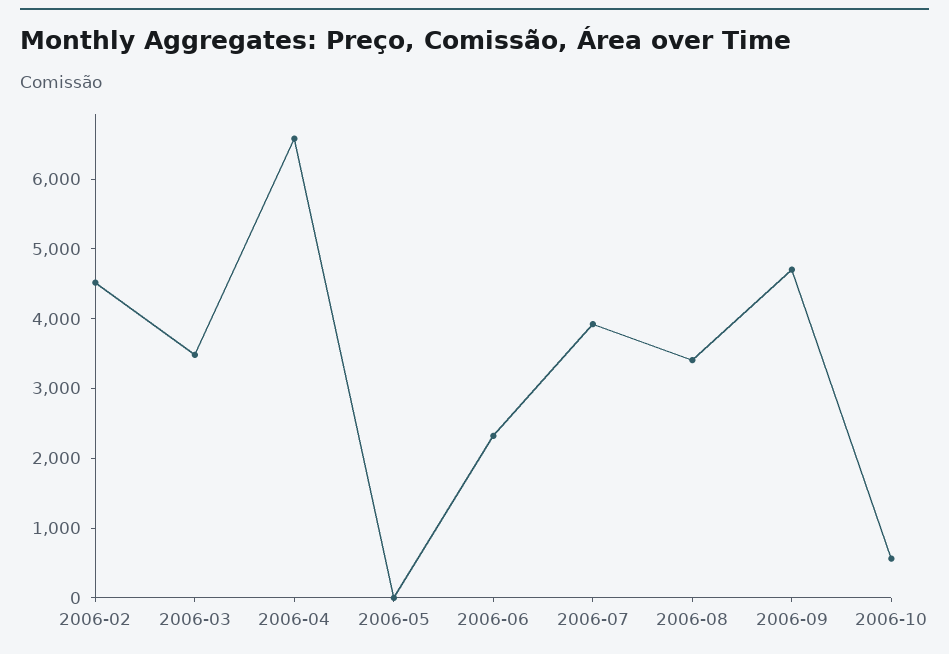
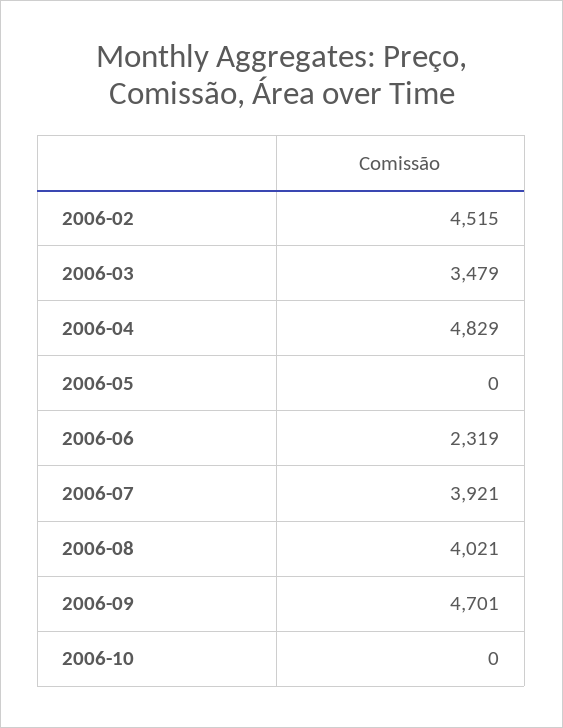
2006-04: 6600 -> 4829
2006-08: 3400 -> 4021
2006-10: 600 -> 0

